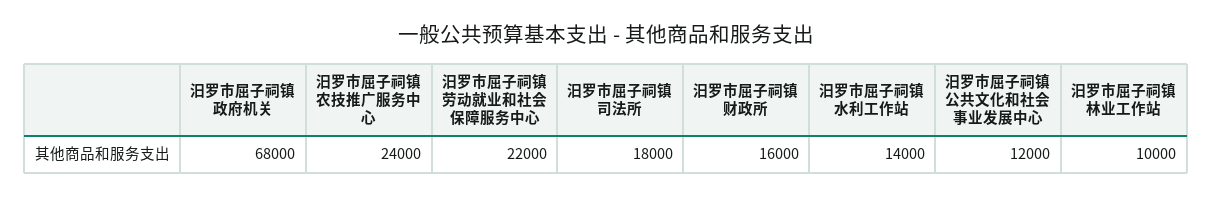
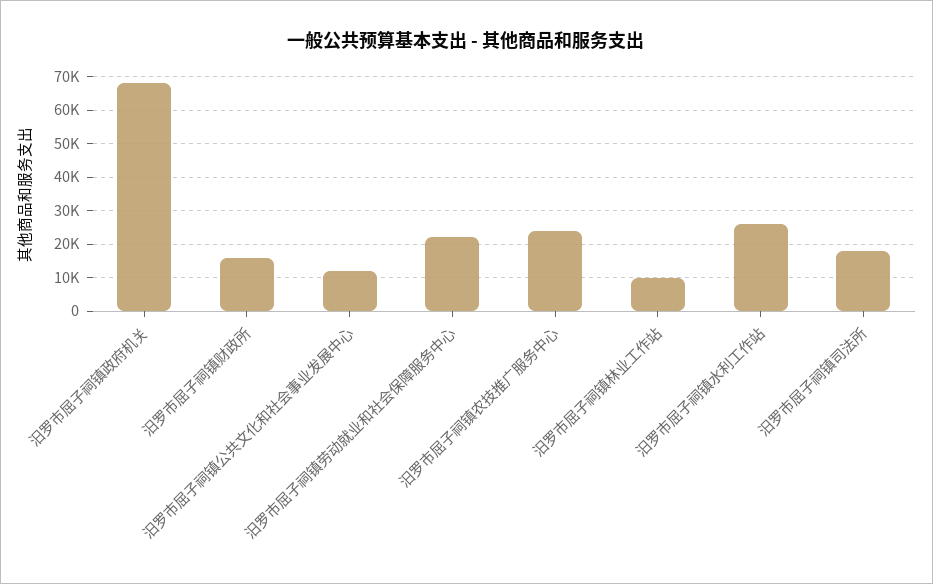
汨罗市屈子祠镇水利工作站: 14000 -> 26000

